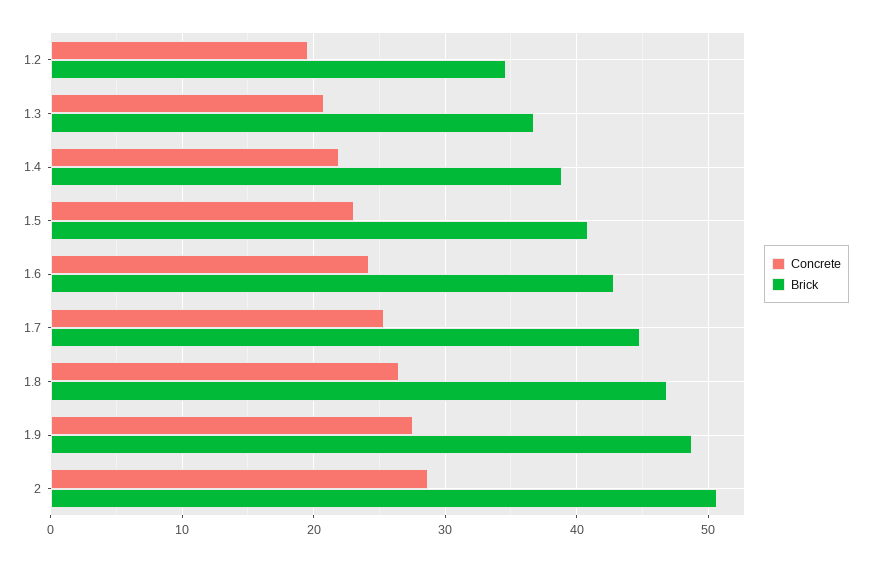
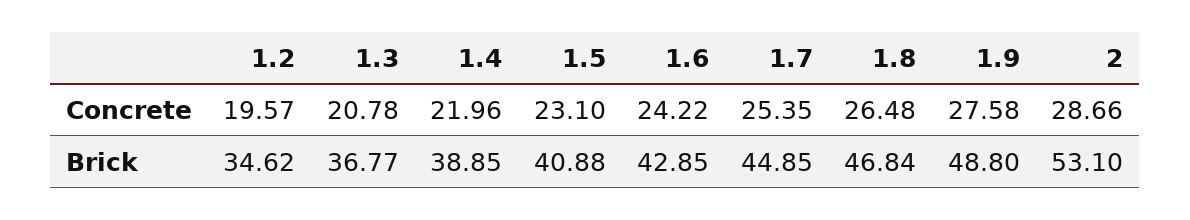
Brick, 2: 51 -> 53.1

